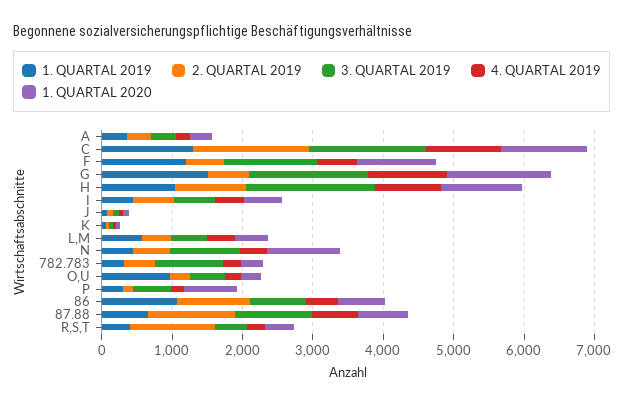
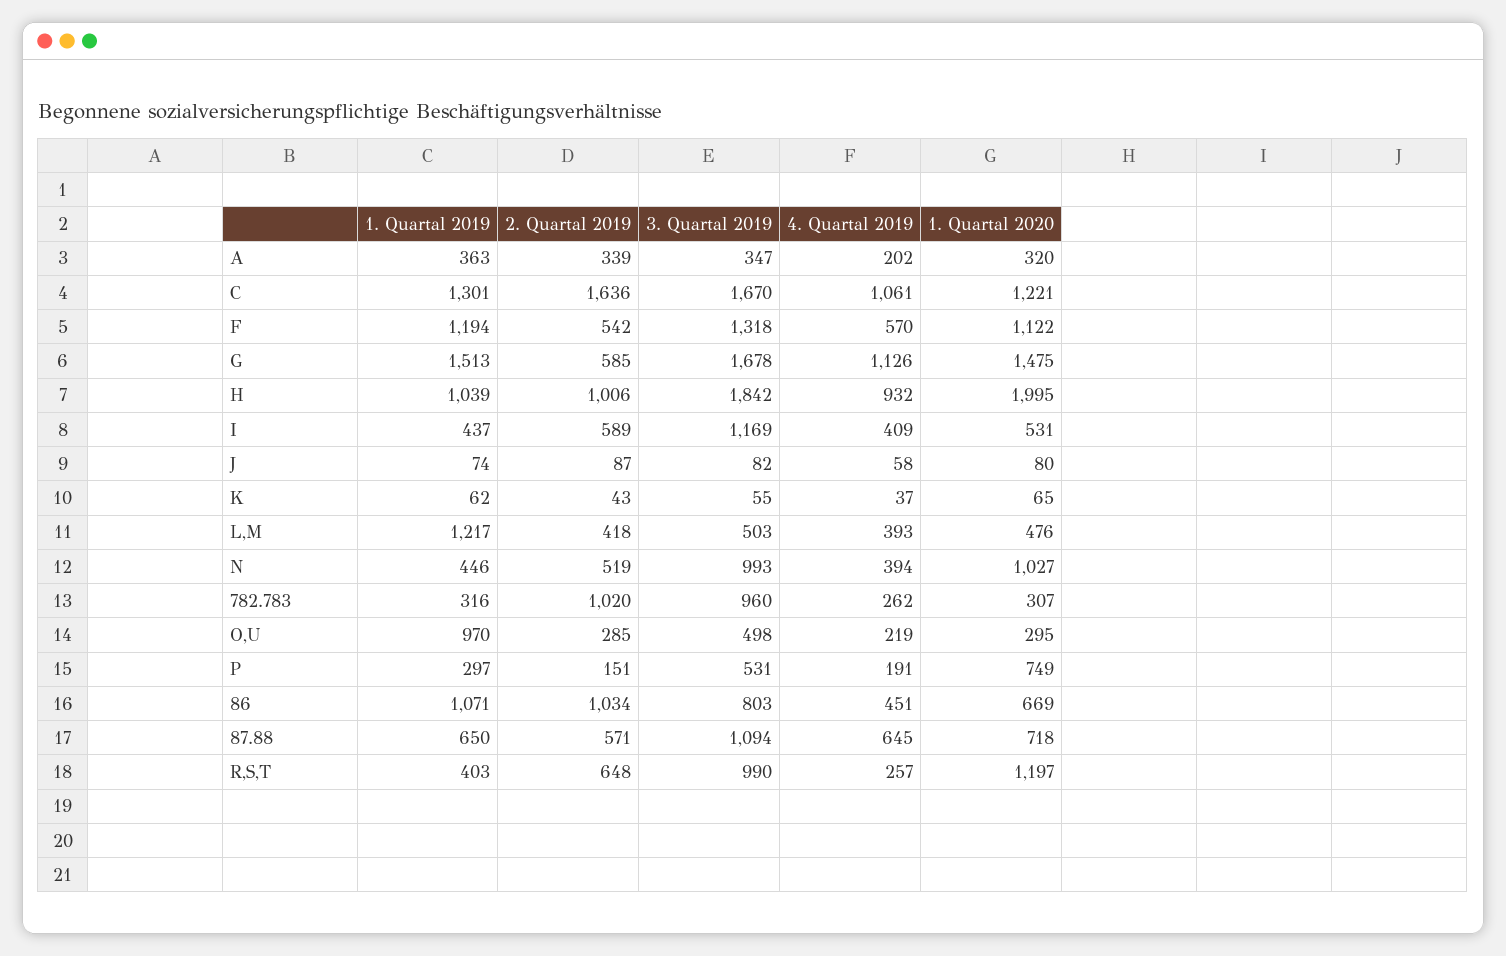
1. QUARTAL 2020, H: 1200 -> 1995
3. QUARTAL 2019, I: 600 -> 1169
1. QUARTAL 2019, L,M: 600 -> 1217
2. QUARTAL 2019, 782.783: 400 -> 1020
2. QUARTAL 2019, 87.88: 1200 -> 571
2. QUARTAL 2019, R,S,T: 1200 -> 648
3. QUARTAL 2019, R,S,T: 400 -> 990
1. QUARTAL 2020, R,S,T: 400 -> 1197

